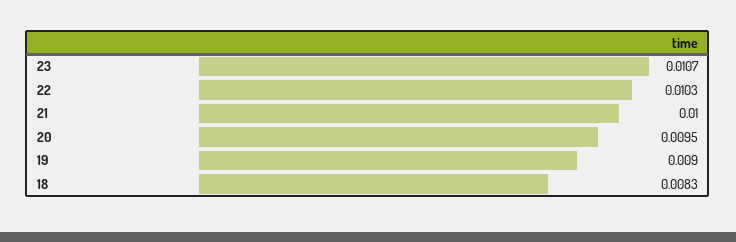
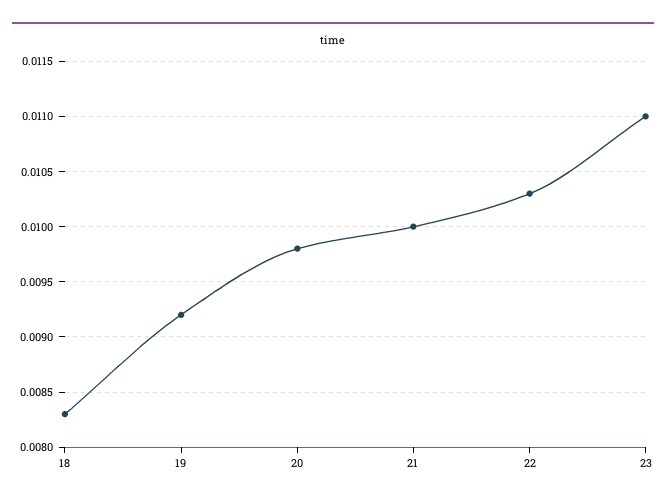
23: 0.0107 -> 0.011
20: 0.0095 -> 0.0098
19: 0.009 -> 0.0092

